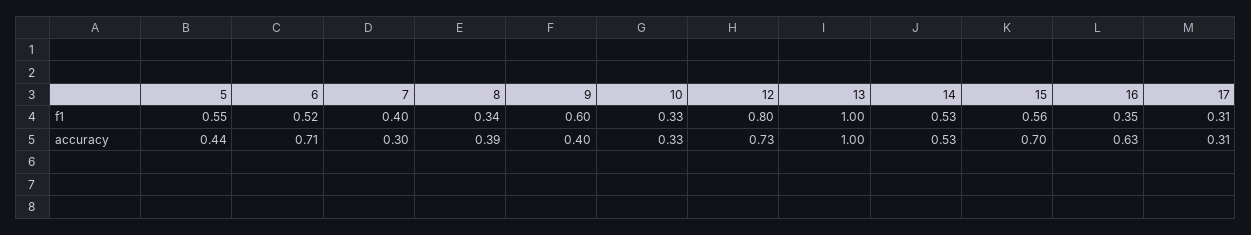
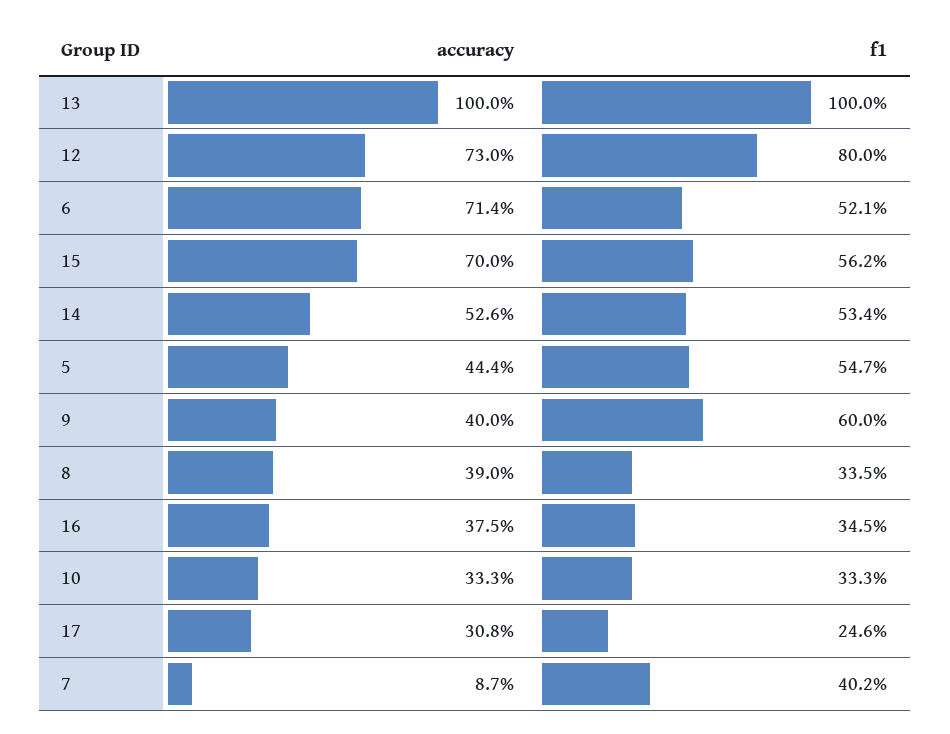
17, f1: 0.31 -> 0.246
7, accuracy: 0.3 -> 0.087
16, accuracy: 0.63 -> 0.375

